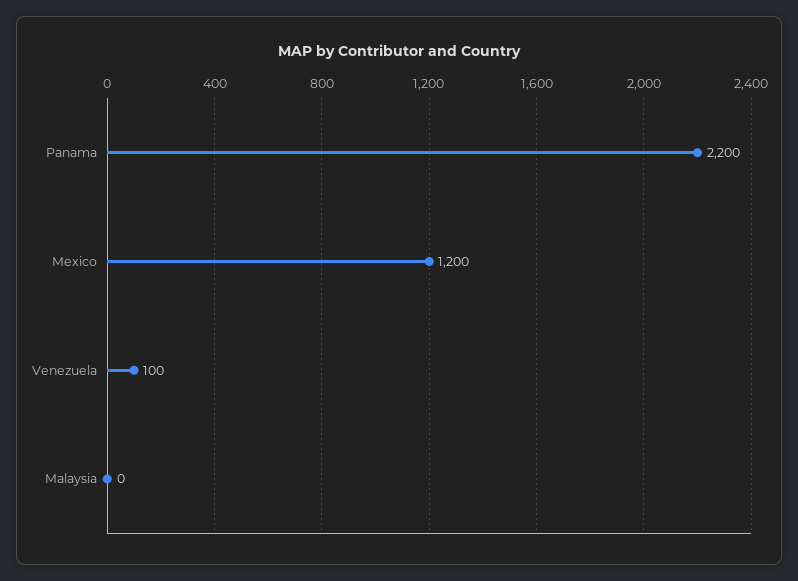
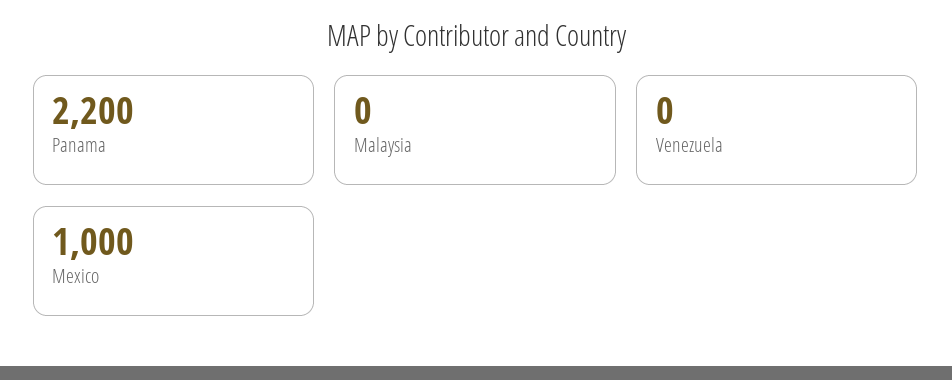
Mexico: 1200 -> 1000
Venezuela: 100 -> 0

